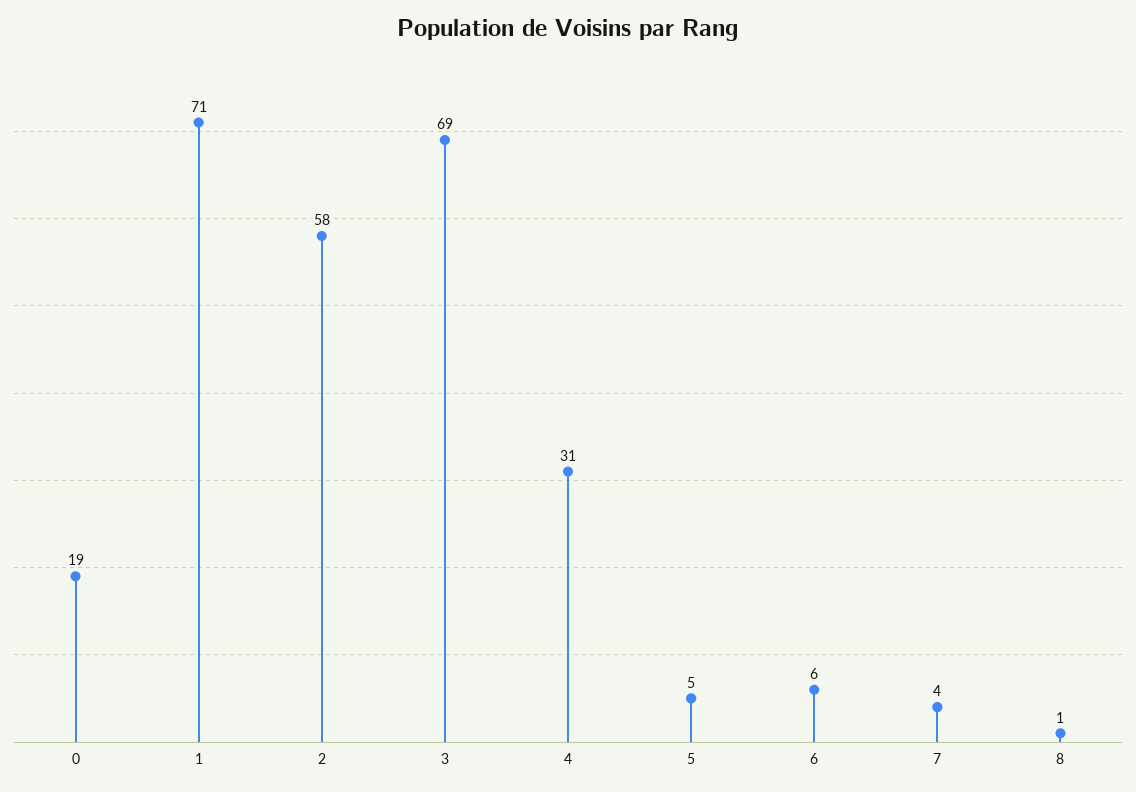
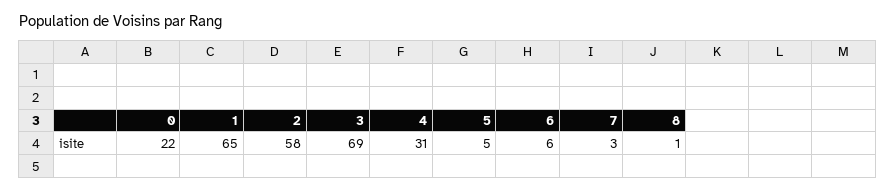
0: 19 -> 22
1: 71 -> 65
7: 4 -> 3

